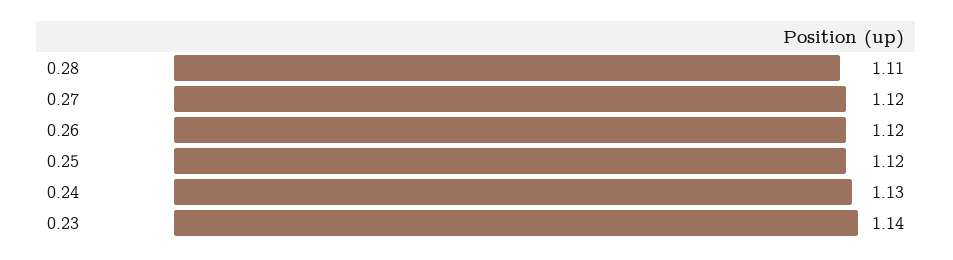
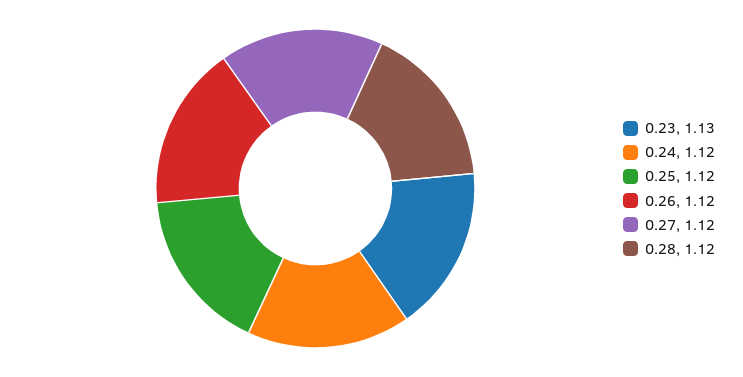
0.28: 1.11 -> 1.12
0.24: 1.13 -> 1.12
0.23: 1.14 -> 1.13

